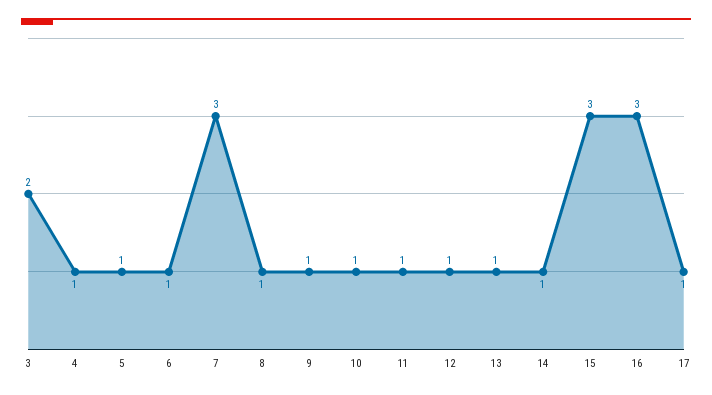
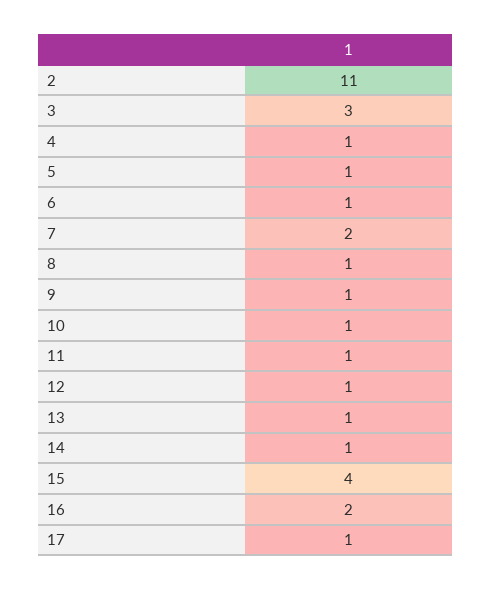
3: 2 -> 3
7: 3 -> 2
15: 3 -> 4
16: 3 -> 2
2: none -> 11

